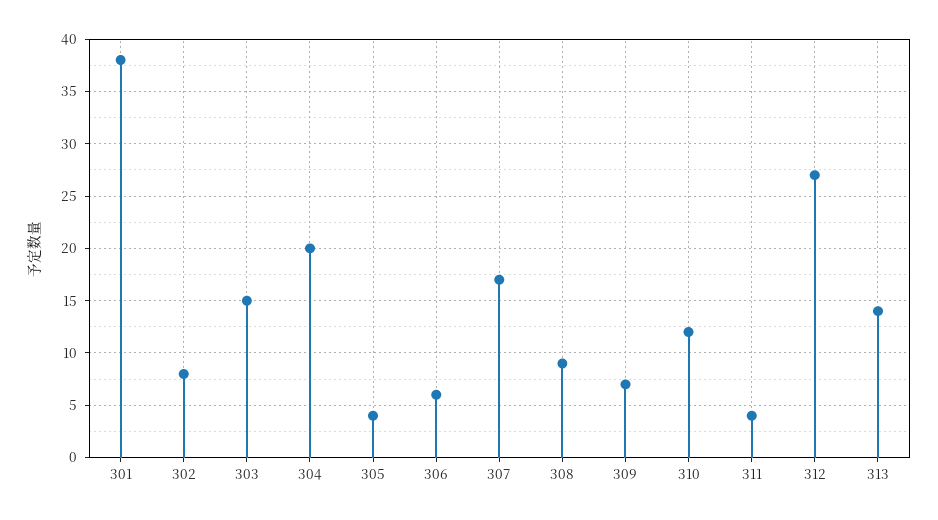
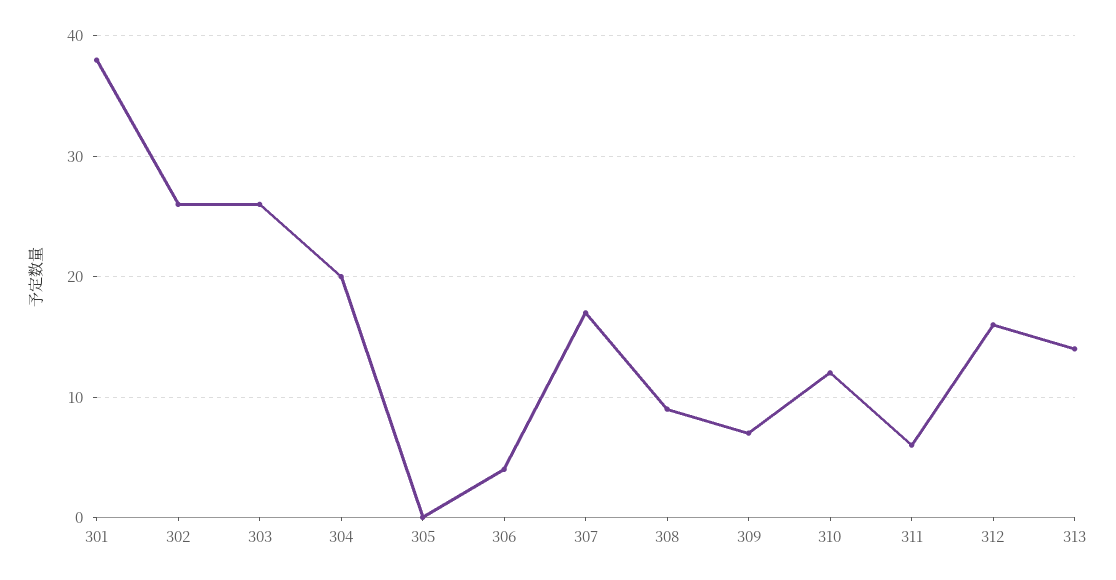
302: 8 -> 26
303: 15 -> 26
305: 4 -> 0
306: 6 -> 4
311: 4 -> 6
312: 27 -> 16

